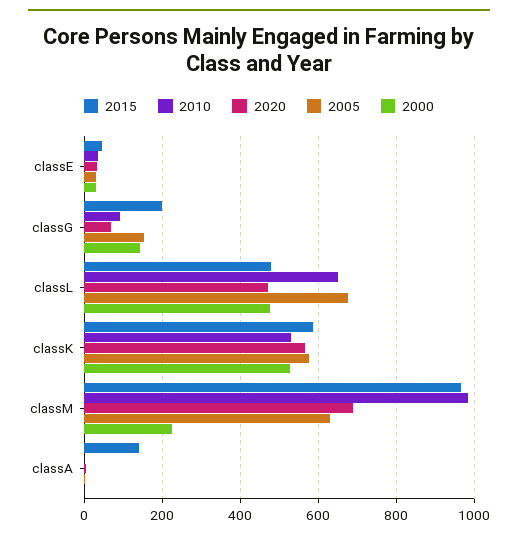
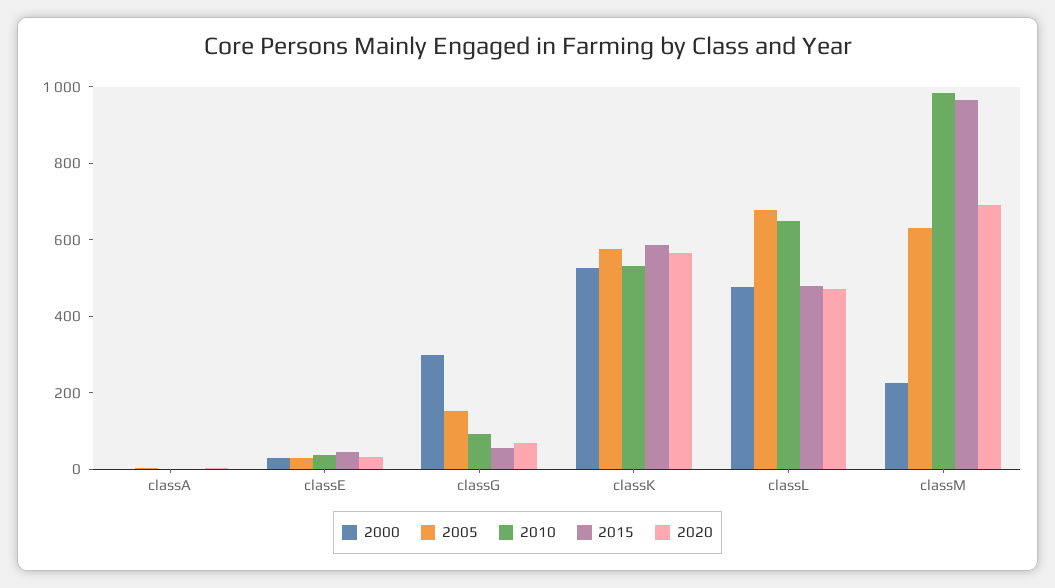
2015, classG: 200 -> 50
2000, classG: 140 -> 300
2015, classA: 140 -> 0

